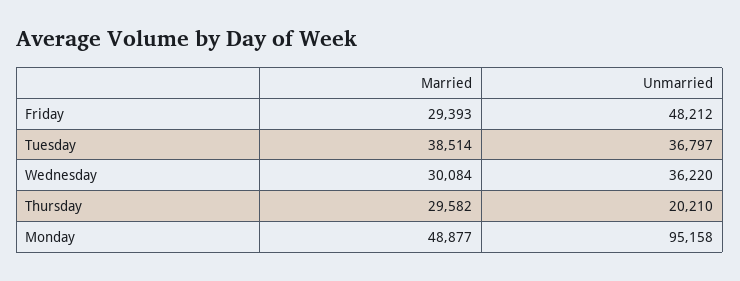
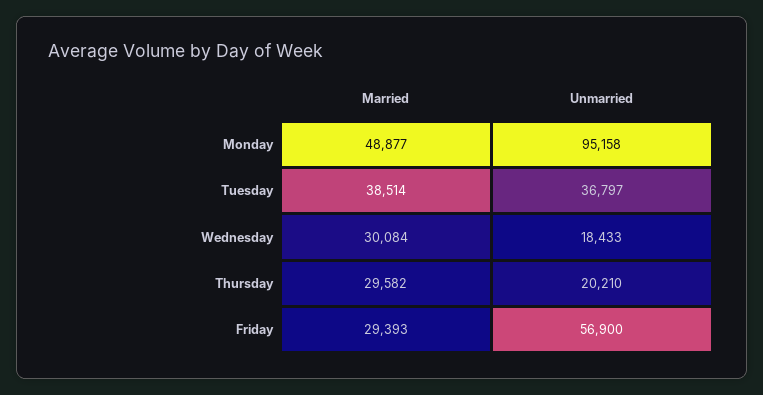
Unmarried, Friday: 48212 -> 56900
Unmarried, Wednesday: 36220 -> 18433

